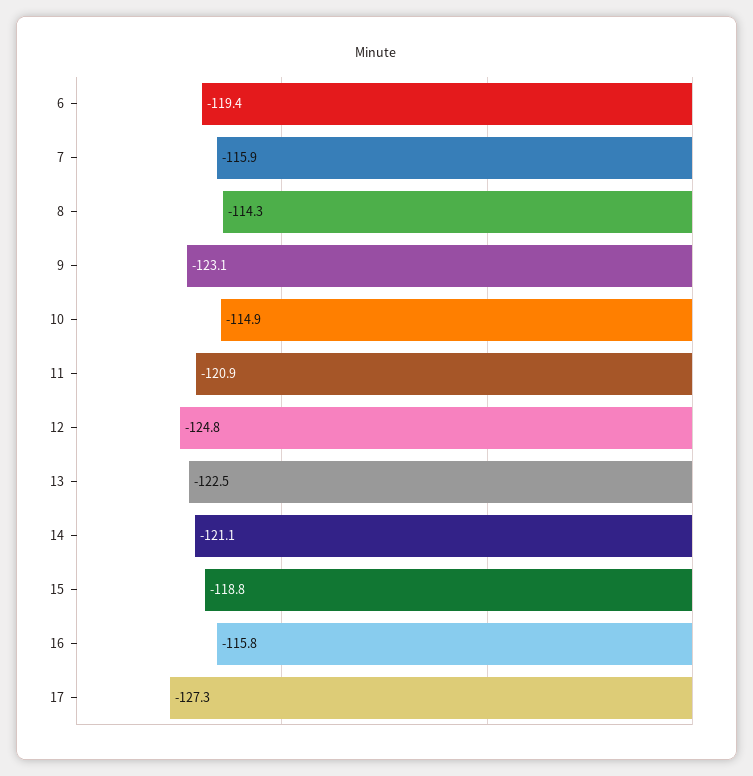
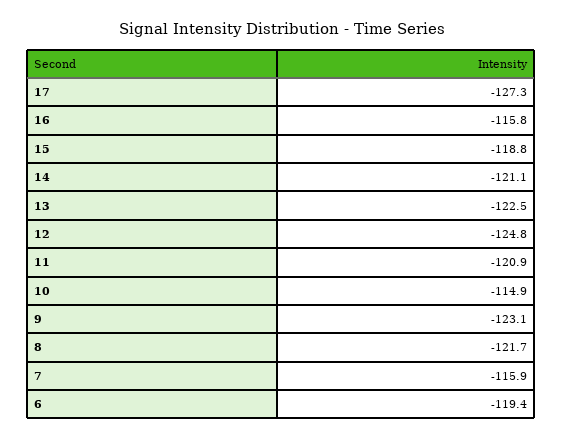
8: -114.3 -> -121.7

